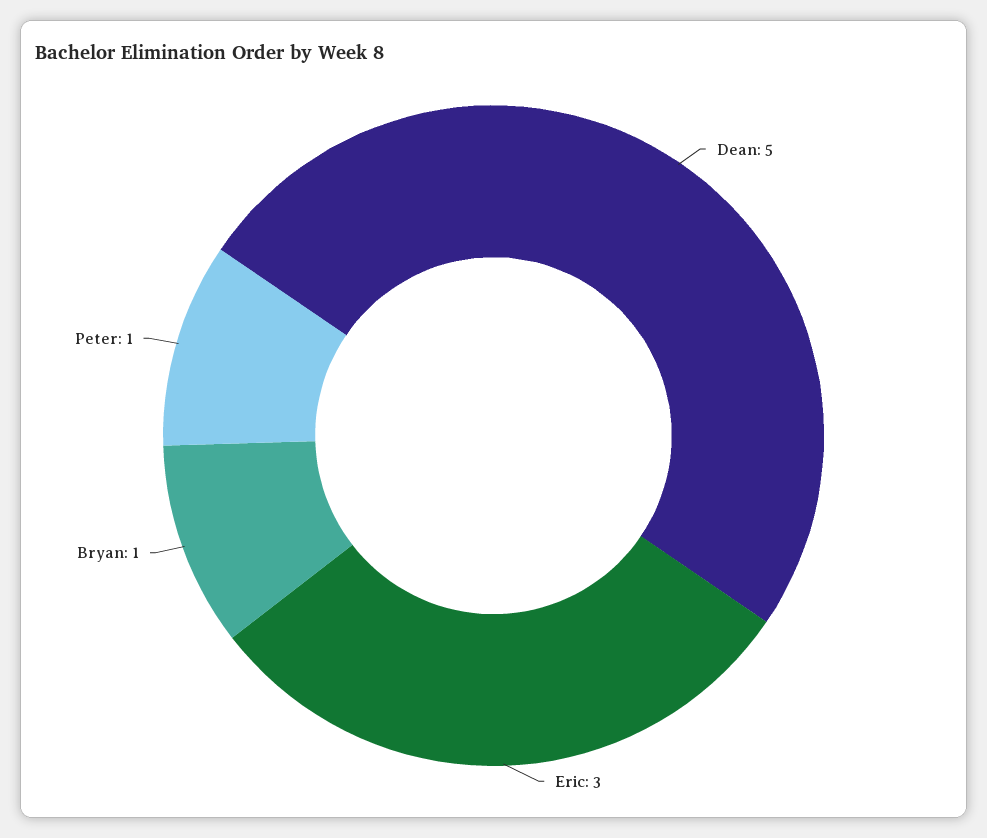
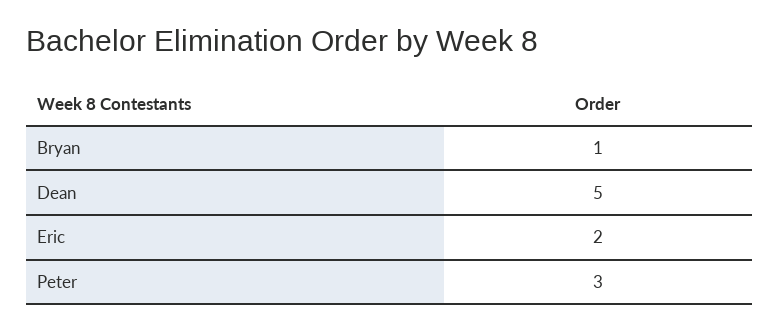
Eric: 3 -> 2
Peter: 1 -> 3

